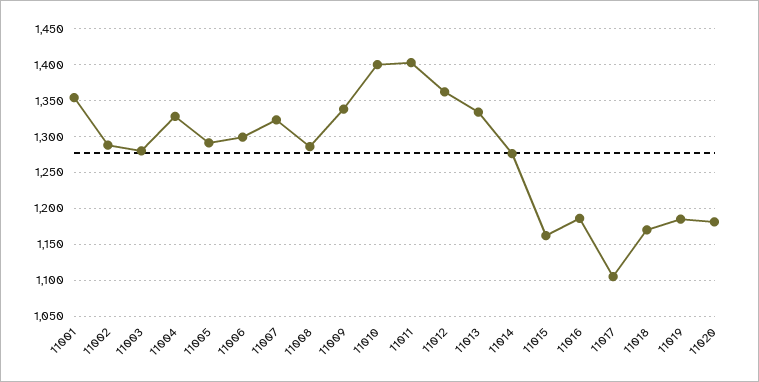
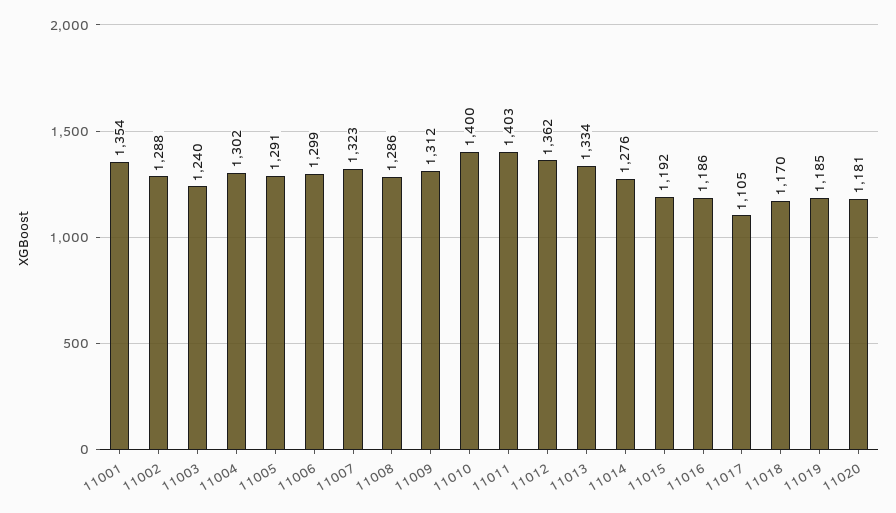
11003: 1280 -> 1240
11004: 1330 -> 1302
11009: 1340 -> 1312
11015: 1160 -> 1192

